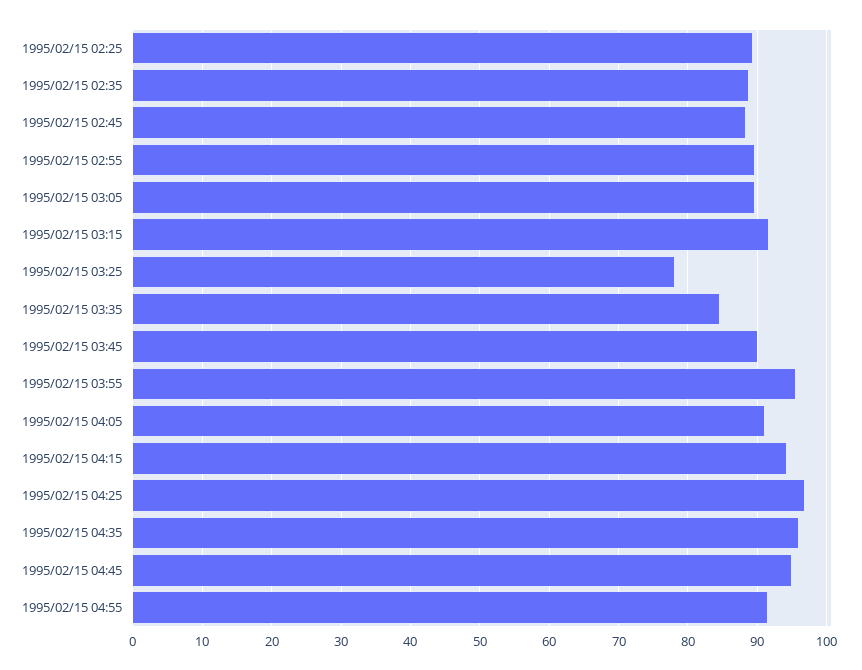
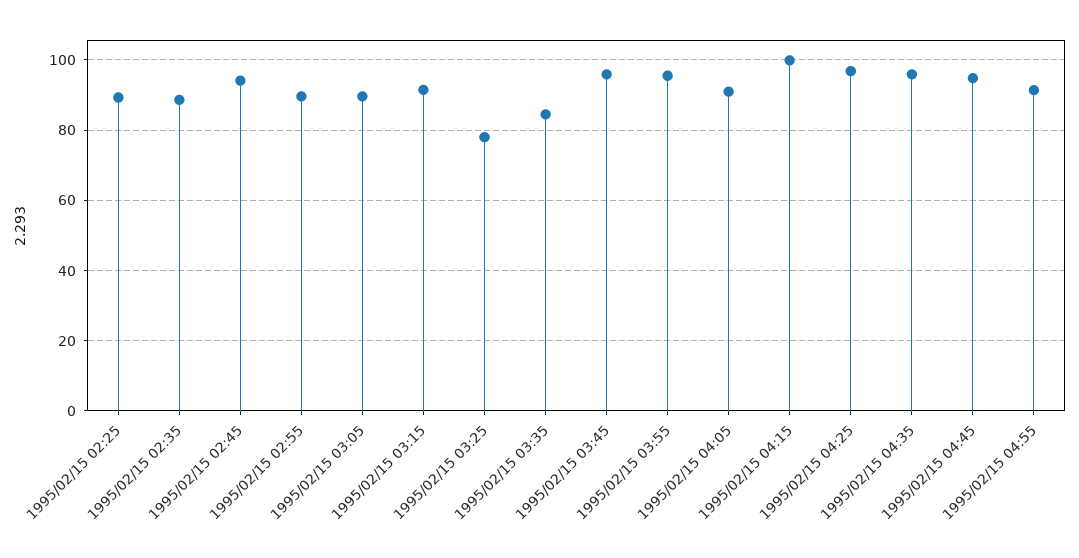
1995/02/15 02:45: 88 -> 94
1995/02/15 03:45: 90 -> 96
1995/02/15 04:15: 94 -> 100

